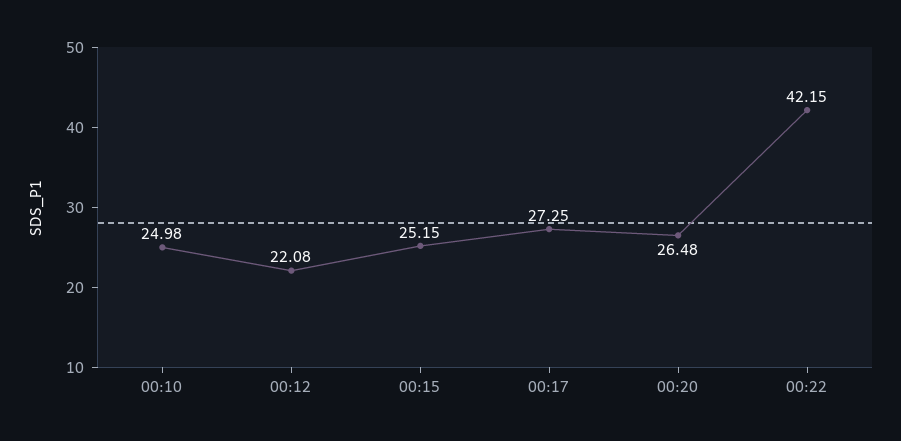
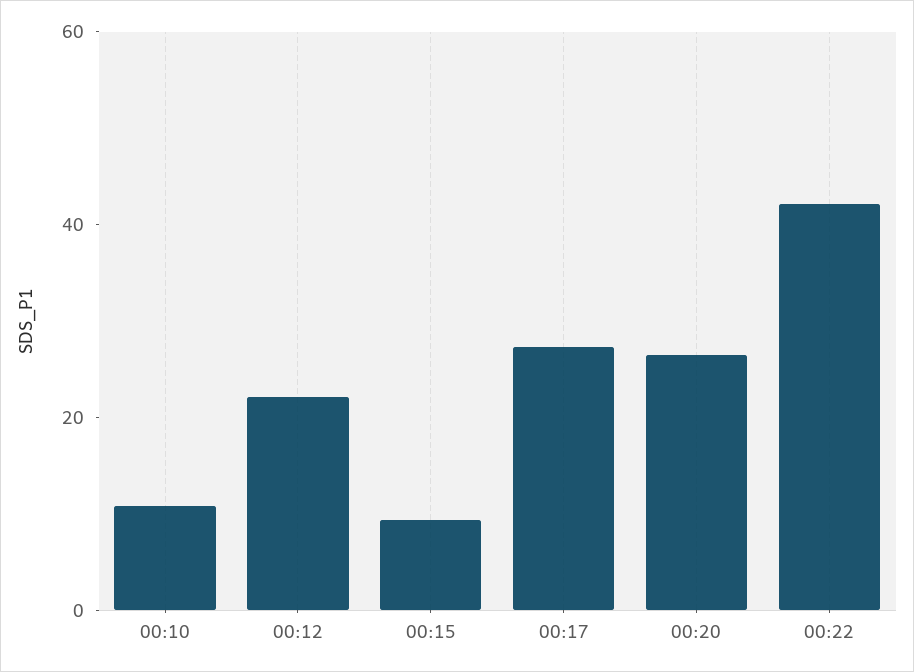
00:10: 24.98 -> 10
00:15: 25.15 -> 10

